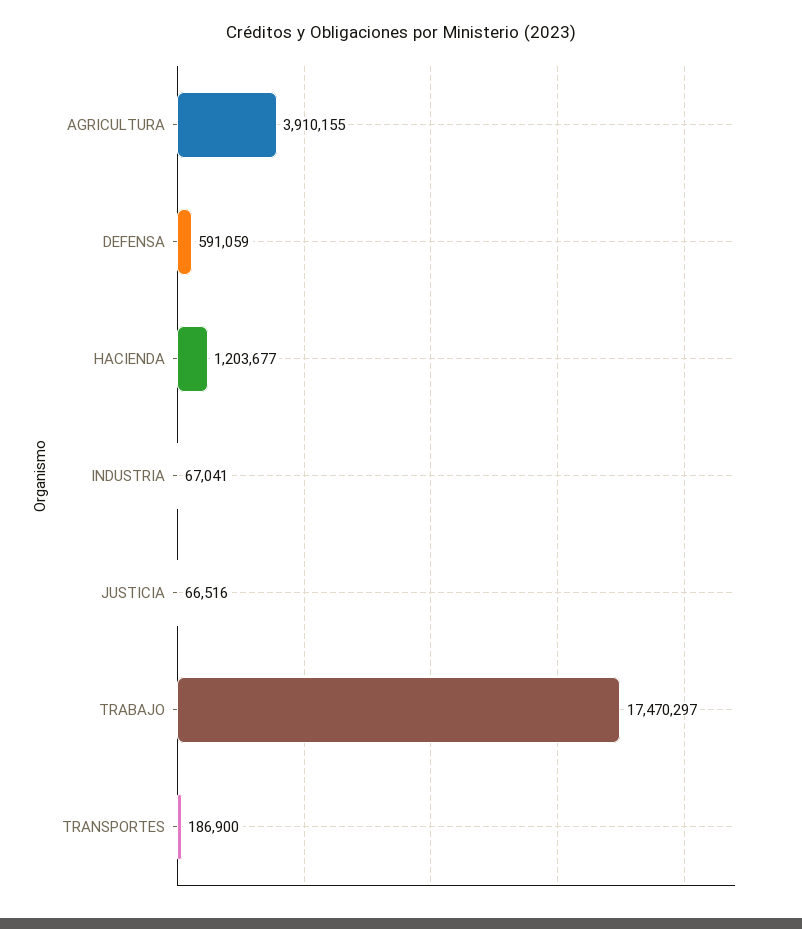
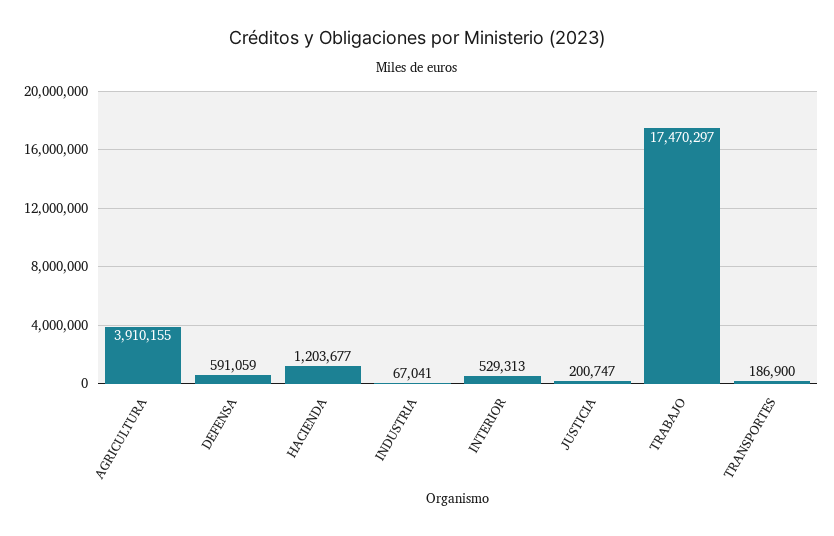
JUSTICIA: 66516 -> 200747
INTERIOR: none -> 529313

